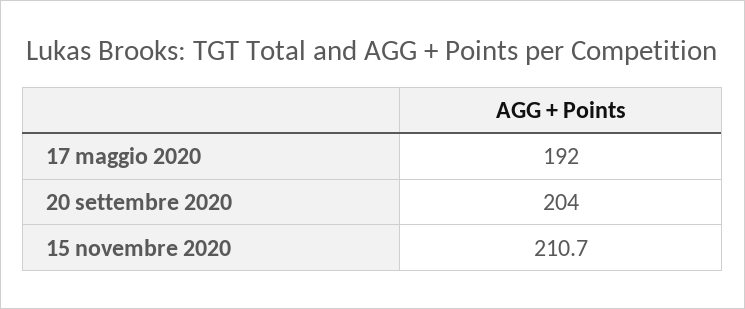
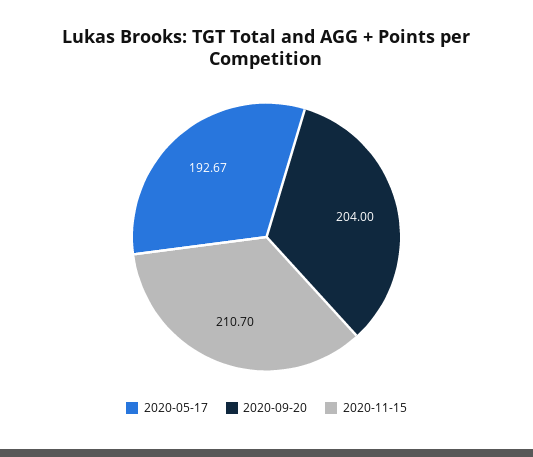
17 maggio 2020: 192 -> 192.67

